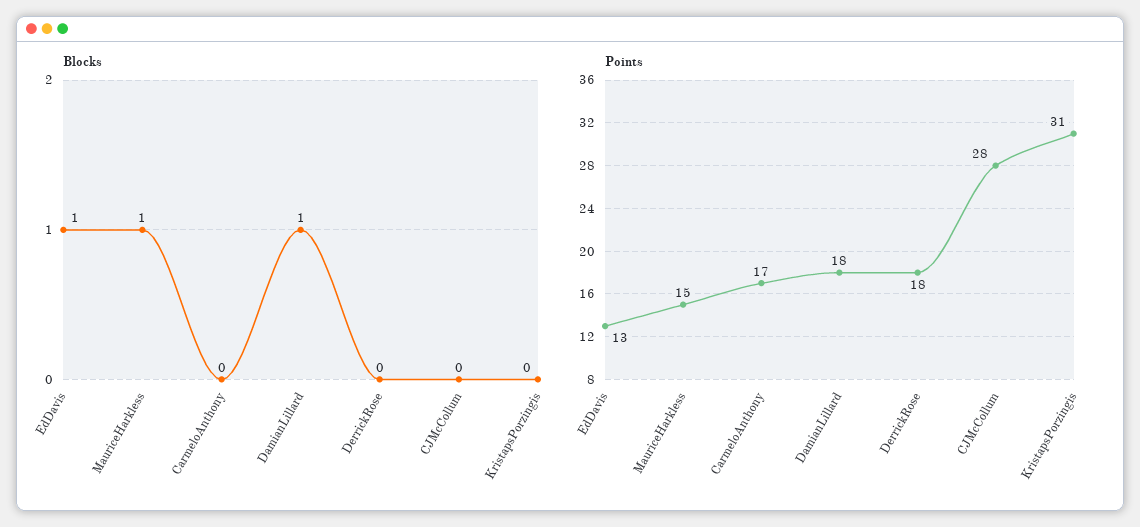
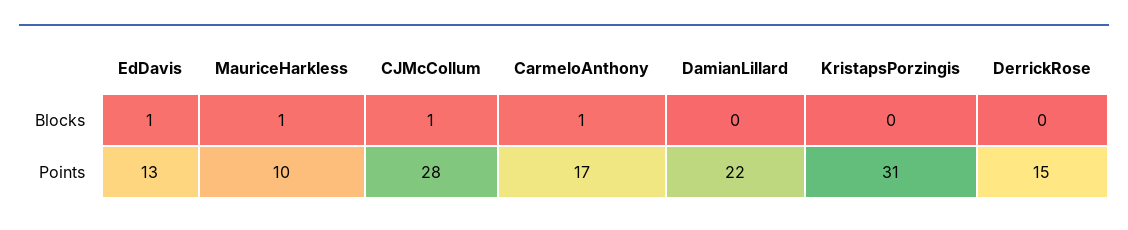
Blocks, CarmeloAnthony: 0 -> 1
Blocks, DamianLillard: 1 -> 0
Blocks, CJMcCollum: 0 -> 1
Points, MauriceHarkless: 15 -> 10
Points, DamianLillard: 18 -> 22
Points, DerrickRose: 18 -> 15

